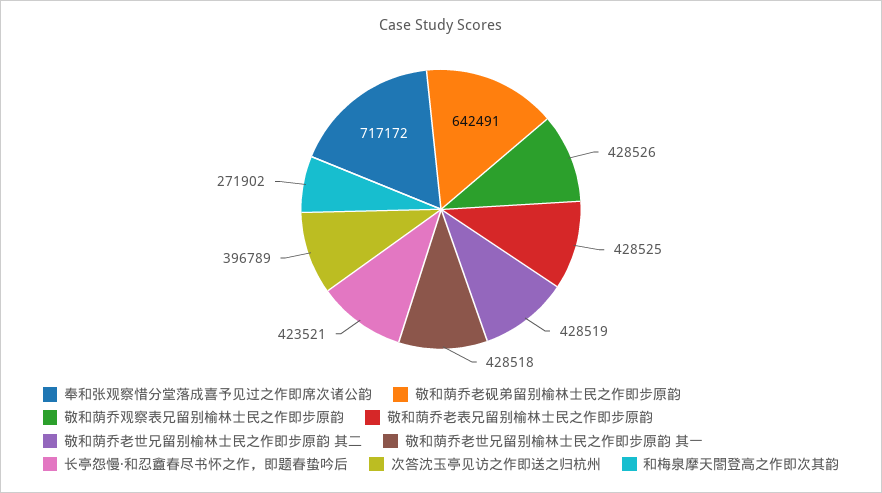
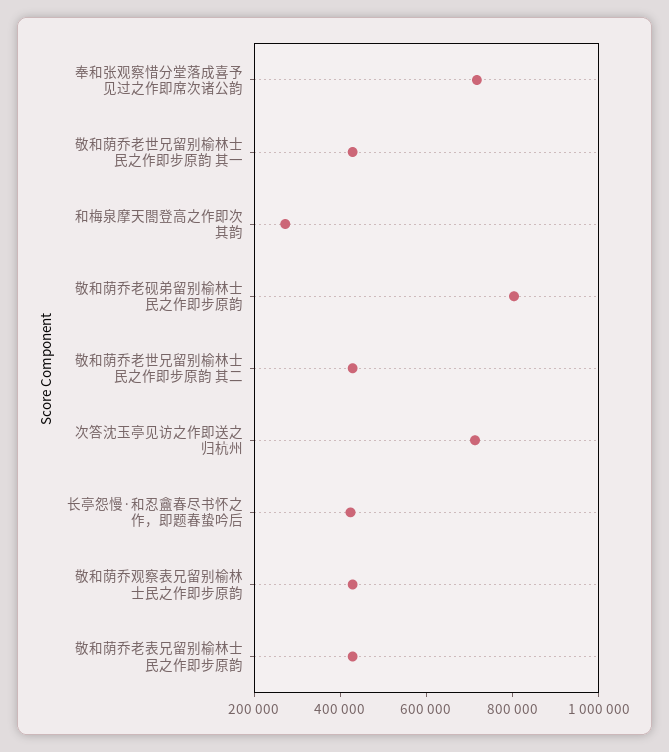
敬和荫乔老砚弟留别榆林士民之作即步原韵: 642491 -> 800000
次答沈玉亭见访之作即送之归杭州: 396789 -> 700000

